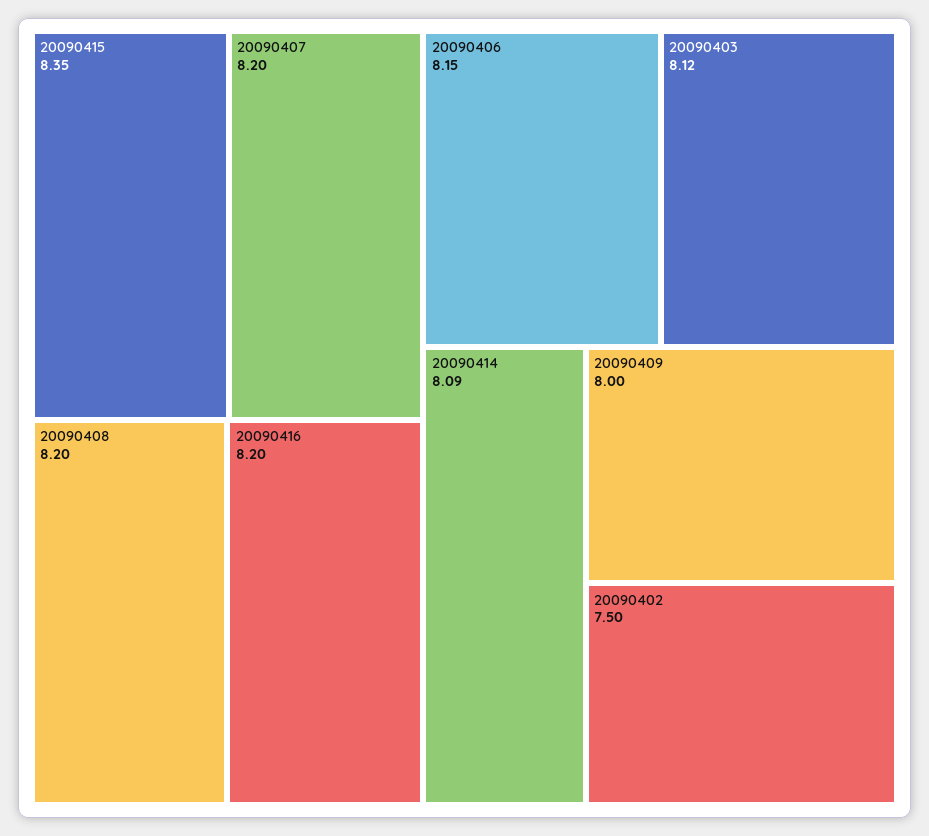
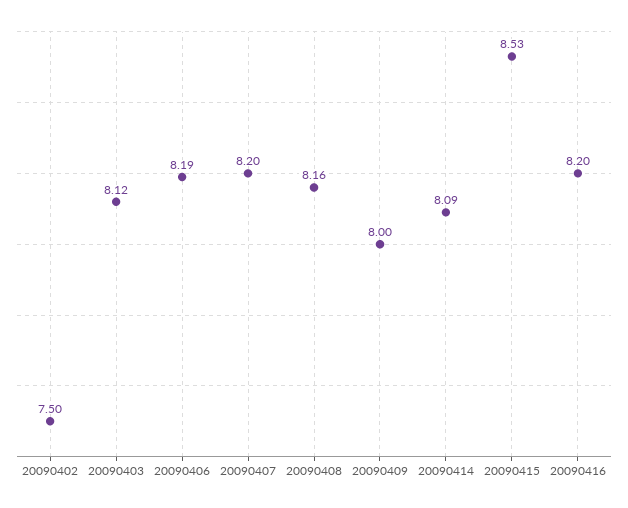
20090415: 8.35 -> 8.53
20090408: 8.2 -> 8.16
20090406: 8.15 -> 8.19

